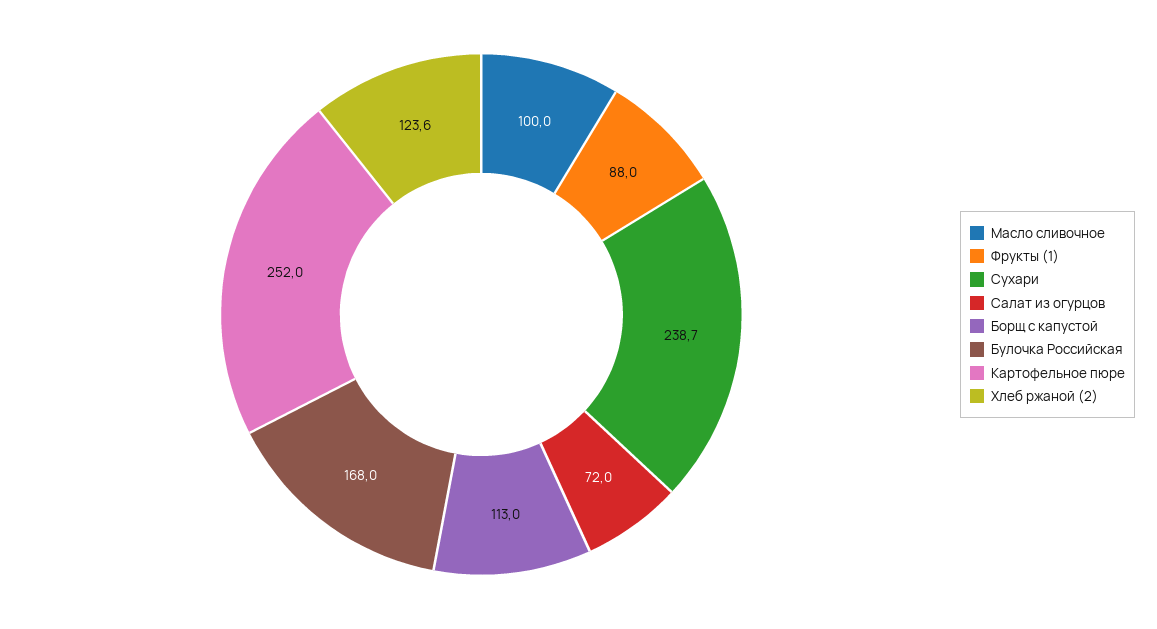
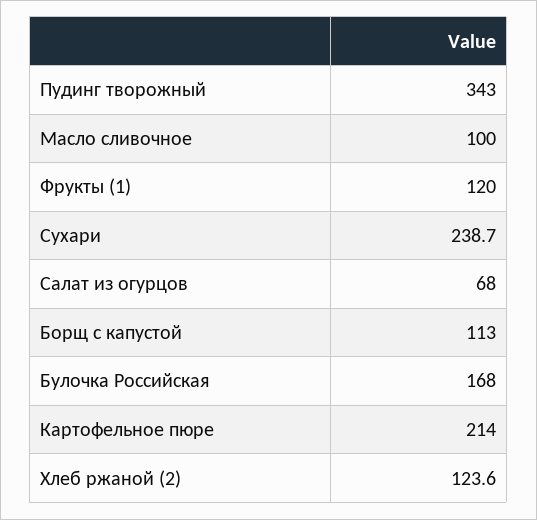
Фрукты (1): 88 -> 120
Салат из огурцов: 72 -> 68
Картофельное пюре: 252 -> 214
Пудинг творожный: none -> 343

